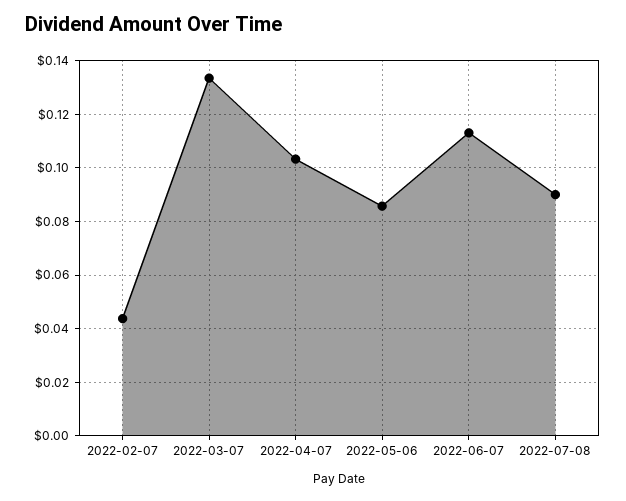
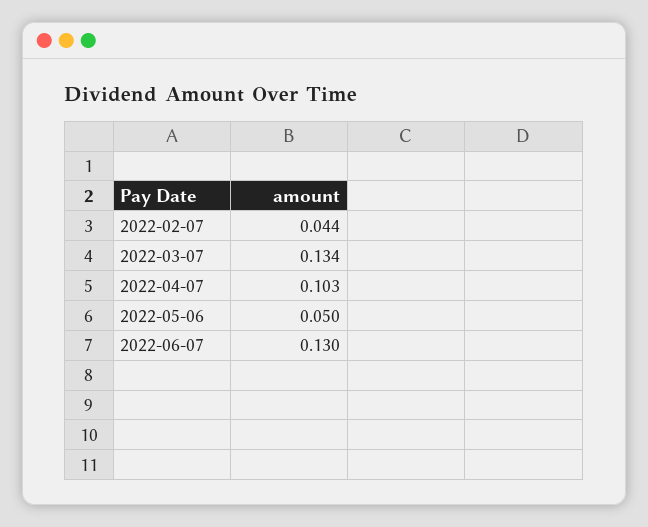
2022-05-06: 0.085 -> 0.05
2022-06-07: 0.1125 -> 0.13
2022-07-08: 0.09 -> none

